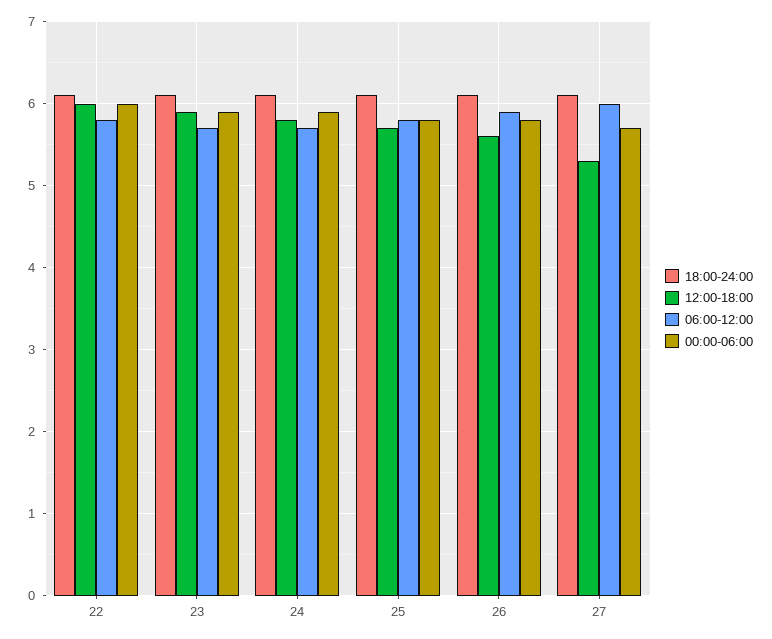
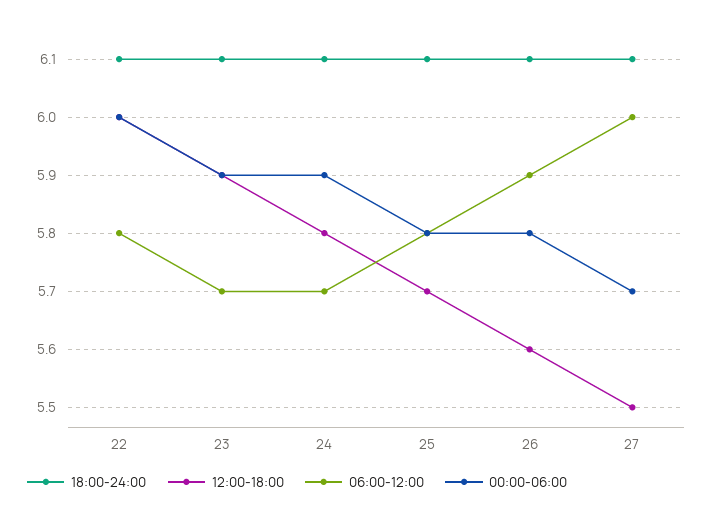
12:00-18:00, 27: 5.3 -> 5.5

